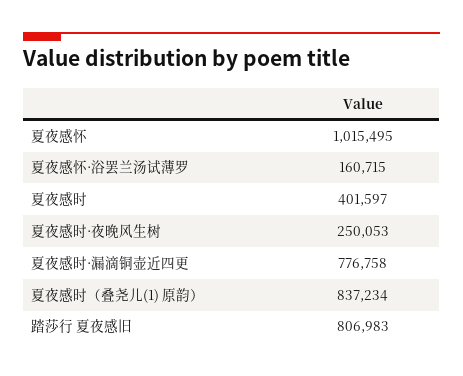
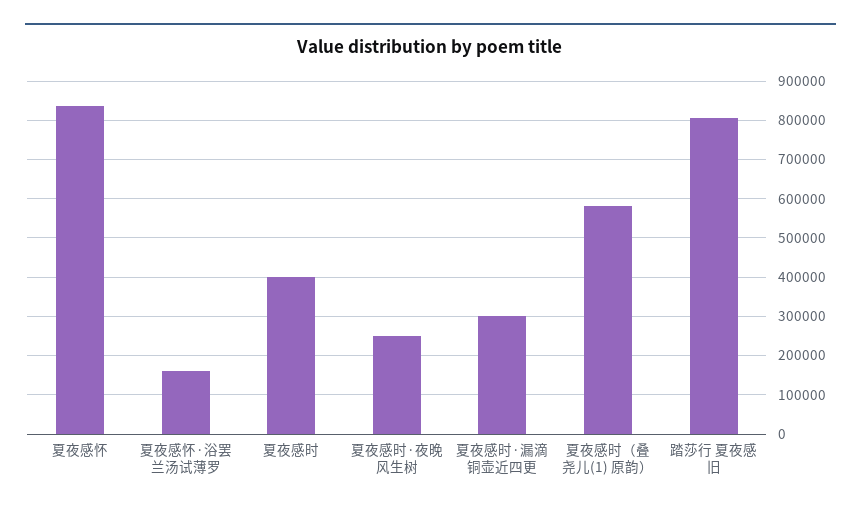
夏夜感怀: 1015495 -> 840000
夏夜感时·漏滴铜壶近四更: 776758 -> 300000
夏夜感时（叠尧儿(1) 原韵）: 837234 -> 580000

